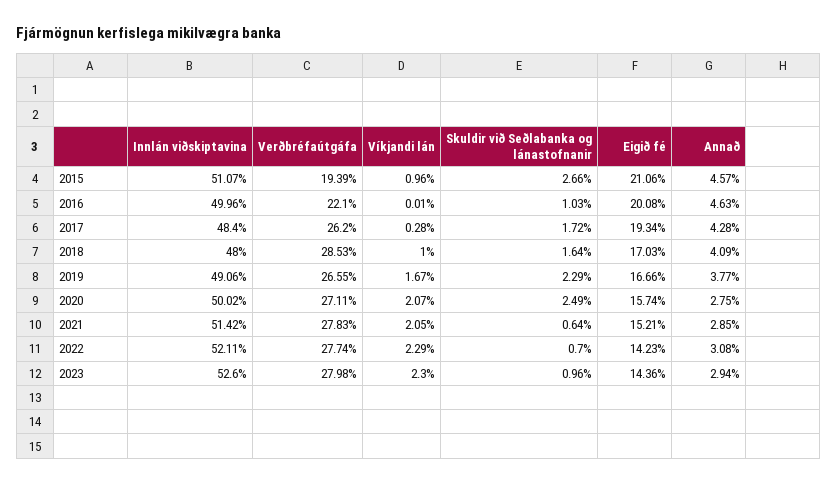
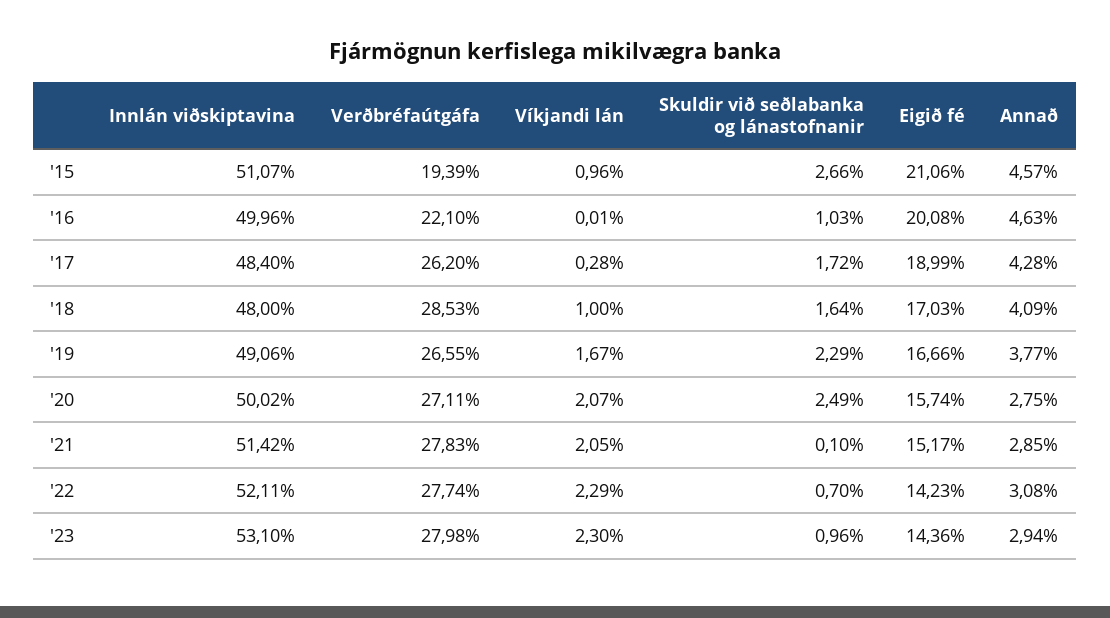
Eigið fé, 2017: 19.34 -> 18.99
Skuldir við Seðlabanka og lánastofnanir, 2021: 0.64 -> 0.1
Eigið fé, 2021: 15.21 -> 15.17
Innlán viðskiptavina, 2023: 52.6 -> 53.1

